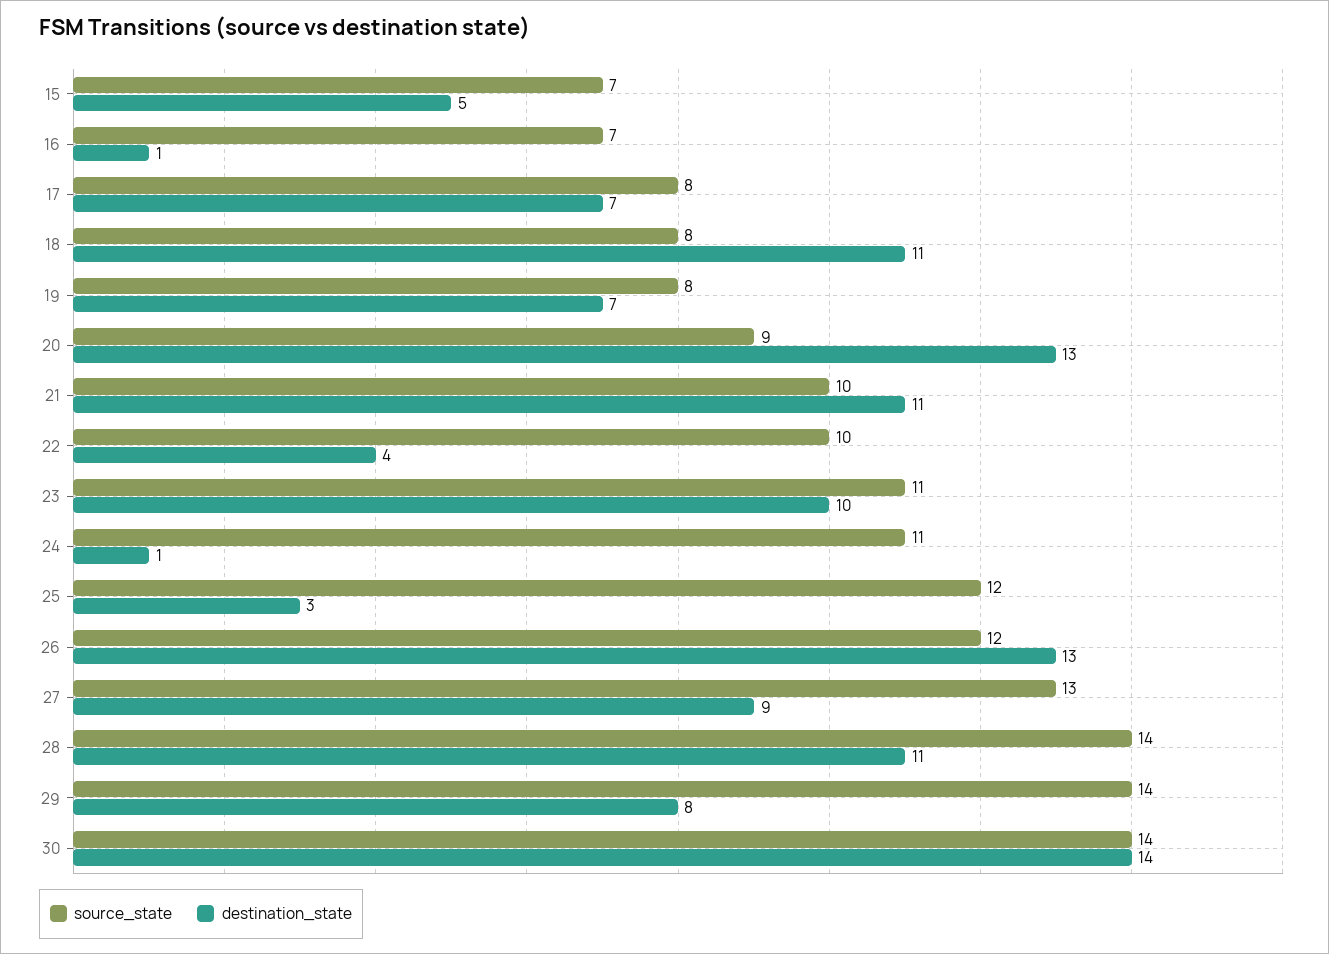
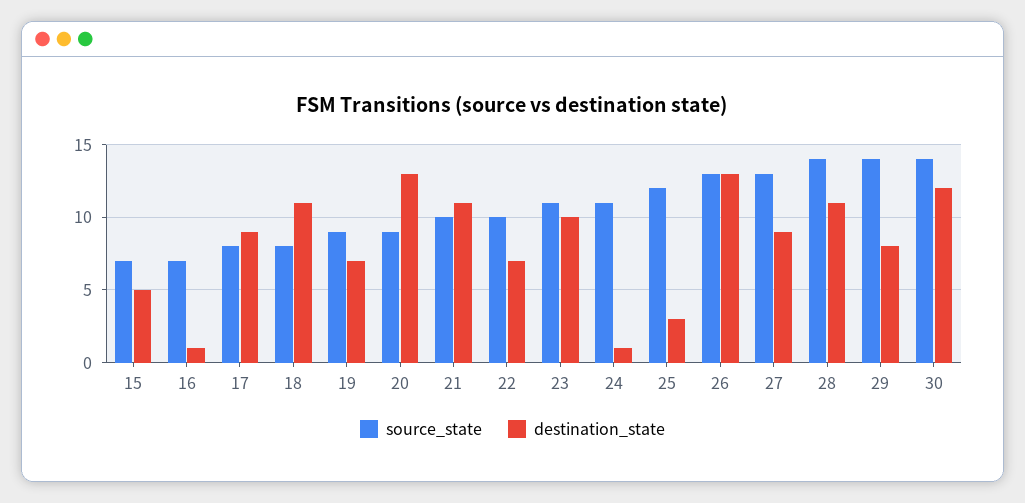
destination_state, 17: 7 -> 9
source_state, 19: 8 -> 9
destination_state, 22: 4 -> 7
source_state, 26: 12 -> 13
destination_state, 30: 14 -> 12

